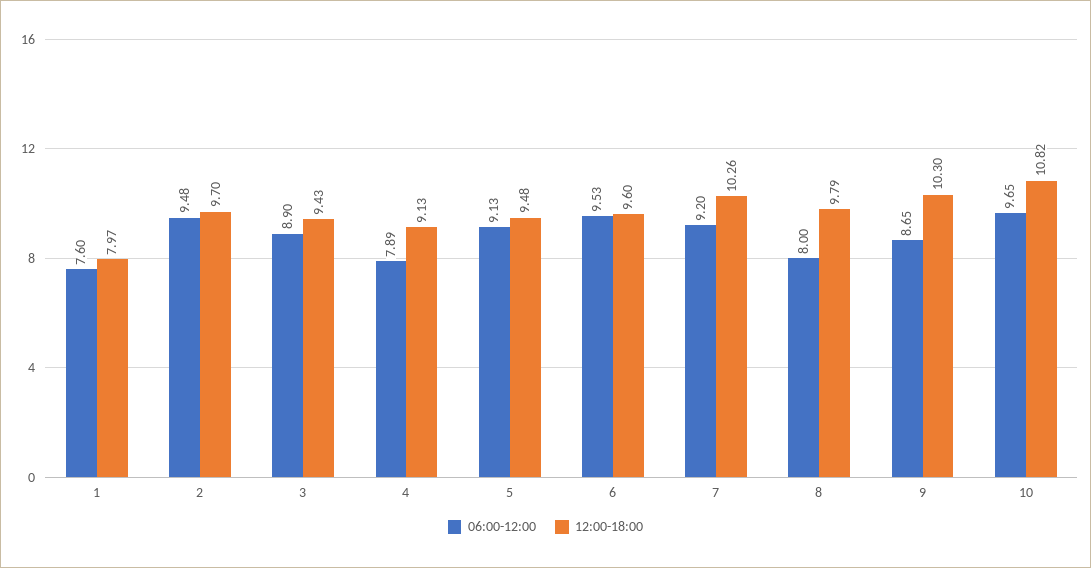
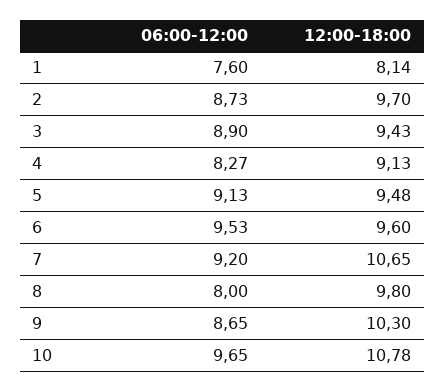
12:00-18:00, 1: 7.97 -> 8.14
06:00-12:00, 2: 9.48 -> 8.73
06:00-12:00, 4: 7.89 -> 8.27
12:00-18:00, 7: 10.26 -> 10.65
12:00-18:00, 8: 9.79 -> 9.8
12:00-18:00, 10: 10.82 -> 10.78

